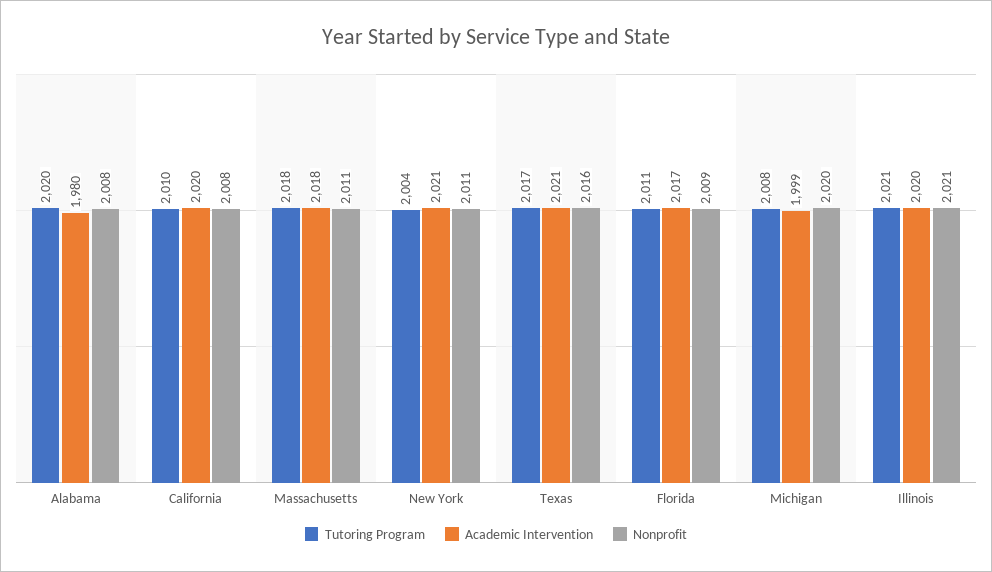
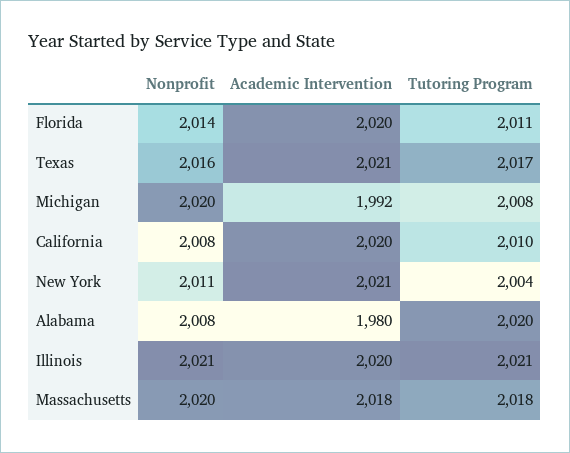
Nonprofit, Massachusetts: 2011 -> 2020
Academic Intervention, Florida: 2017 -> 2020
Nonprofit, Florida: 2009 -> 2014
Academic Intervention, Michigan: 1999 -> 1992

